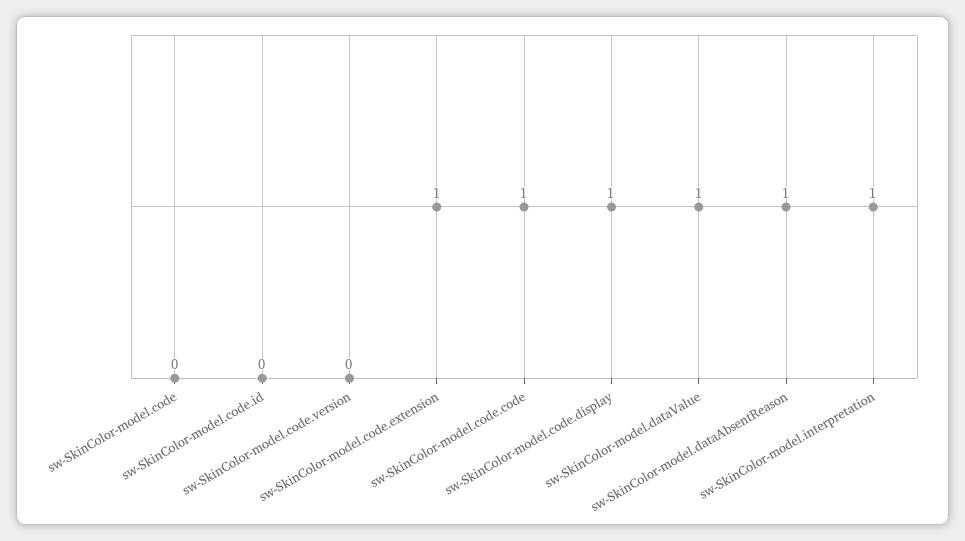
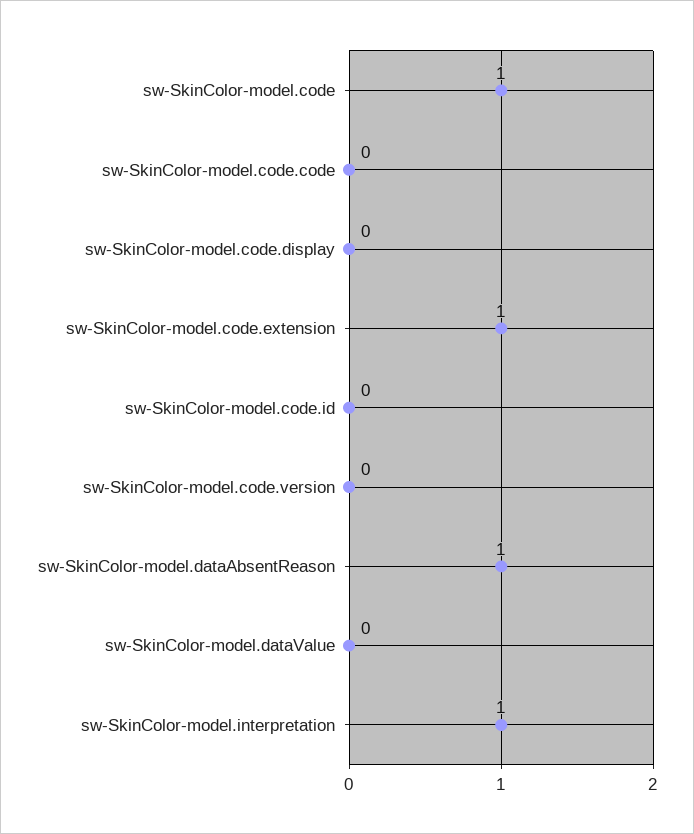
sw-SkinColor-model.code: 0 -> 1
sw-SkinColor-model.code.code: 1 -> 0
sw-SkinColor-model.code.display: 1 -> 0
sw-SkinColor-model.dataValue: 1 -> 0

